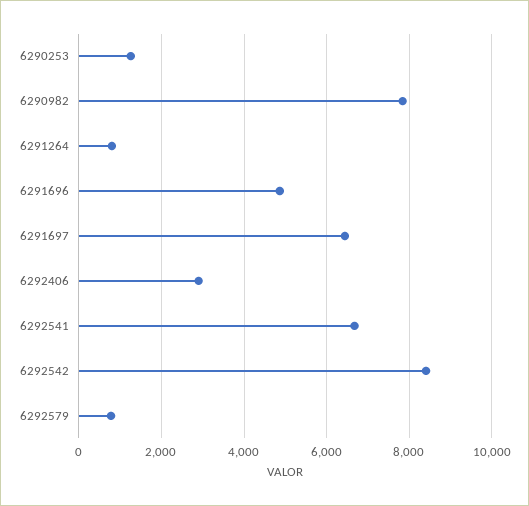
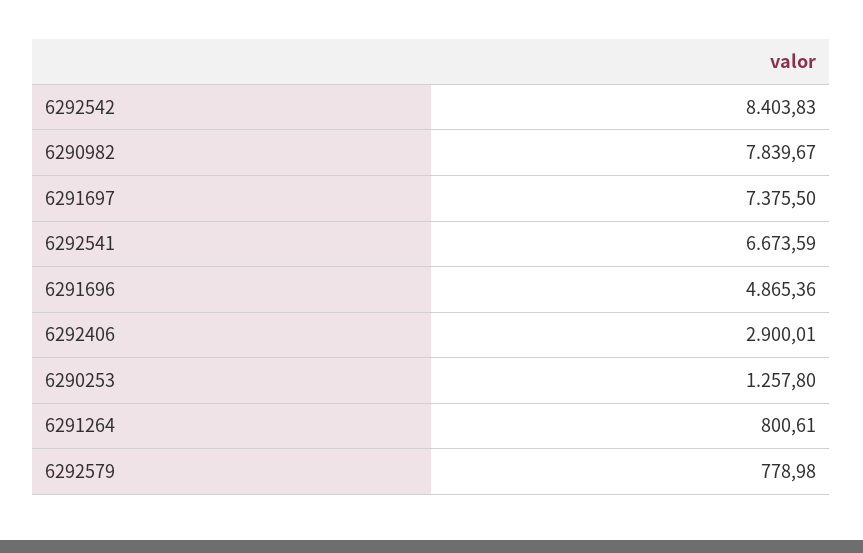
6291697: 6400 -> 7375.5

